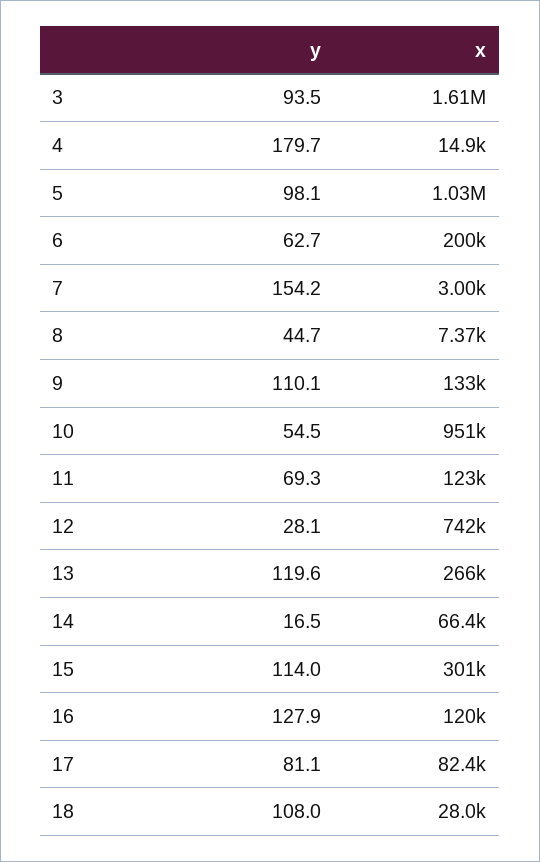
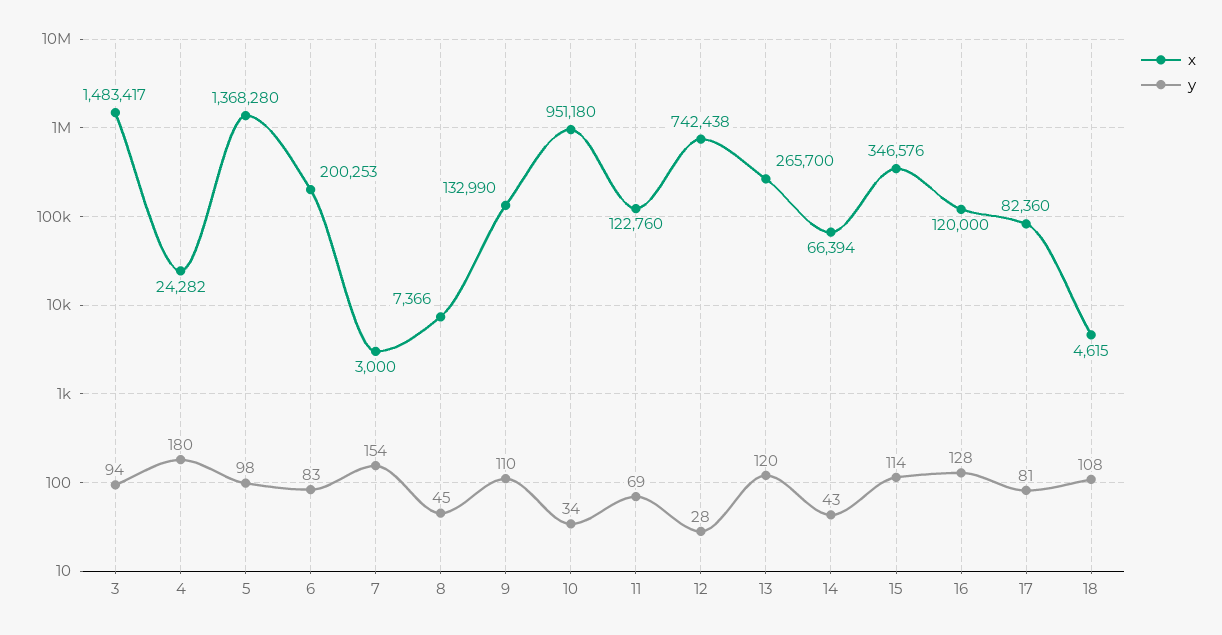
x, 3: 1610000 -> 1483417
x, 4: 14900 -> 24282
x, 5: 1030000 -> 1368280
y, 6: 62.7 -> 83
y, 10: 54.5 -> 34
y, 14: 16.5 -> 43
x, 15: 301000 -> 346576
x, 18: 28000 -> 4615

